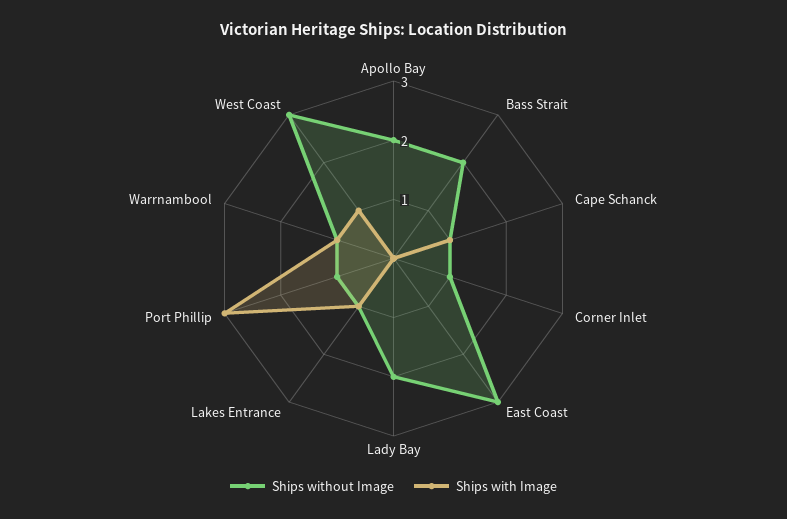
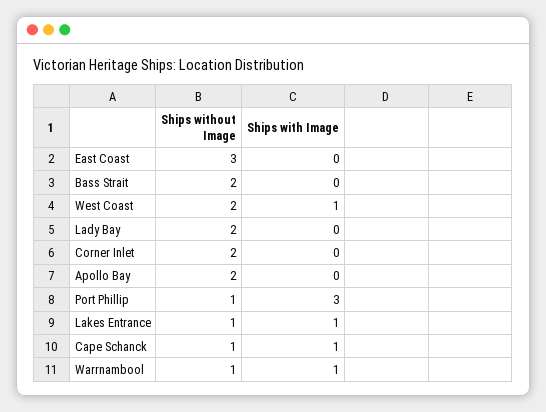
Ships without Image, Corner Inlet: 1 -> 2
Ships without Image, West Coast: 3 -> 2

